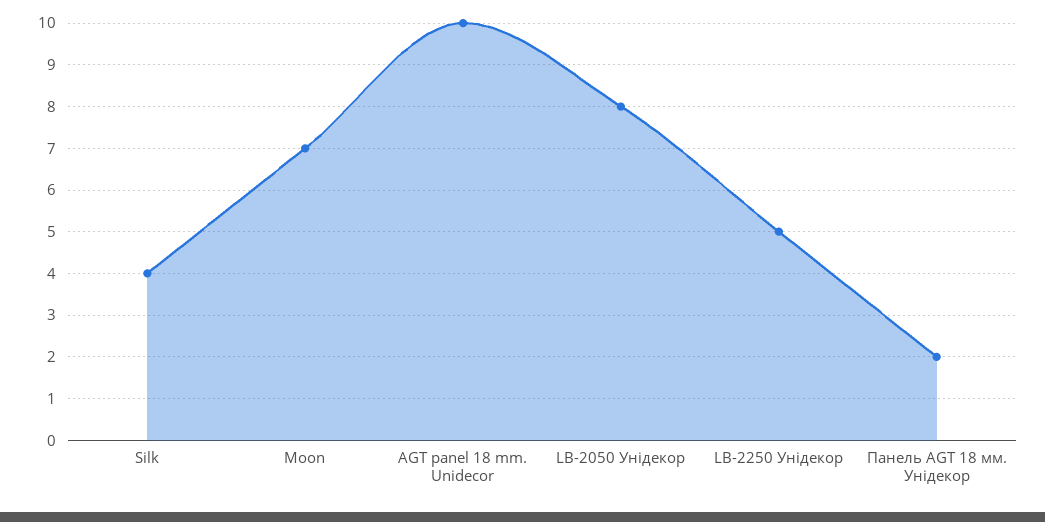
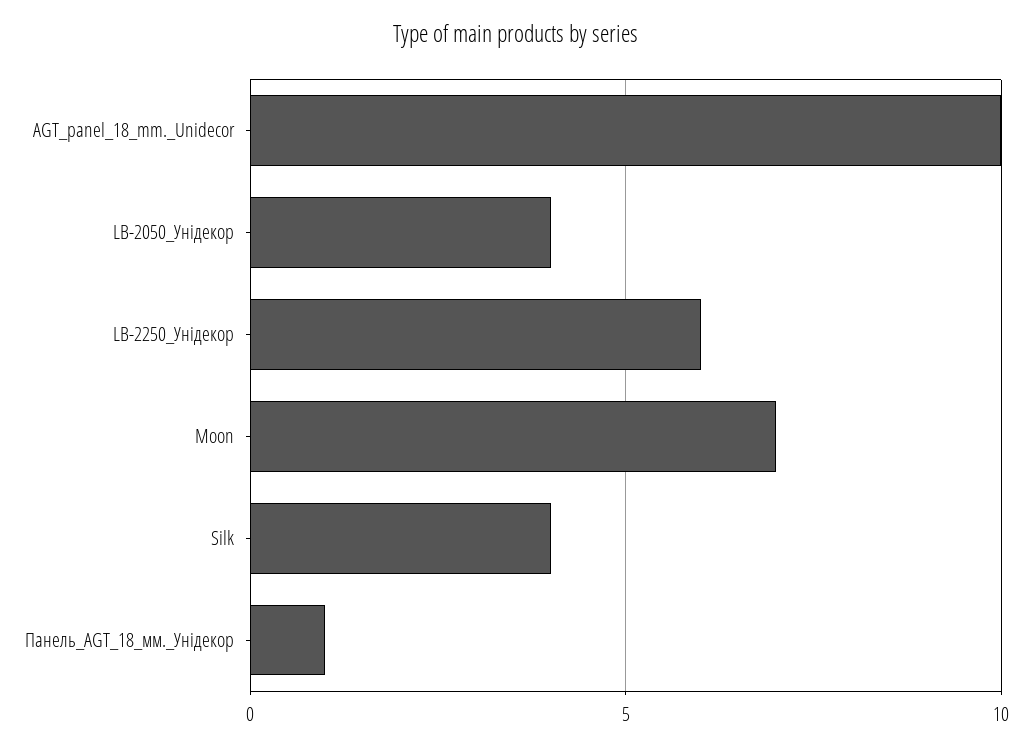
LB-2050 Унідекор: 8 -> 4
LB-2250 Унідекор: 5 -> 6
Панель AGT 18 мм. Унідекор: 2 -> 1

